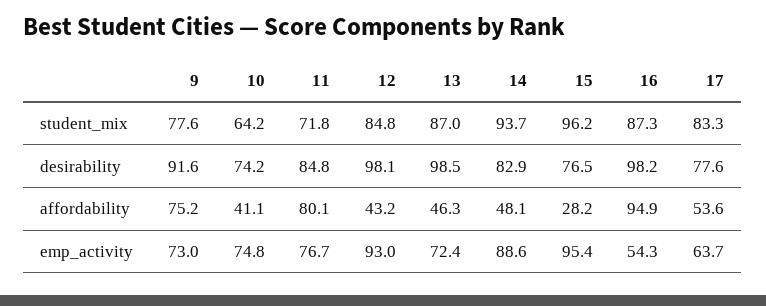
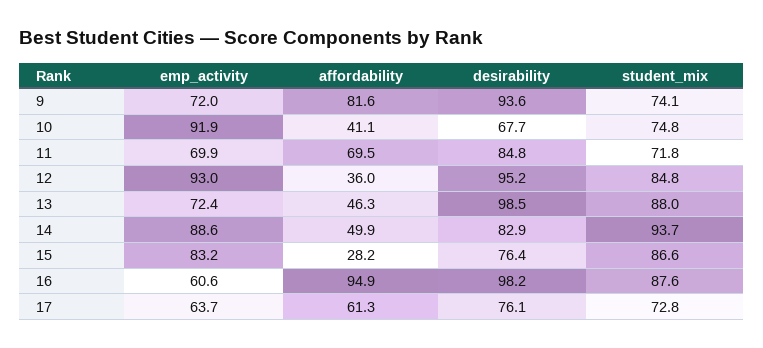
9, student_mix: 77.6 -> 74.1
10, student_mix: 64.2 -> 74.8
13, student_mix: 87 -> 88
15, student_mix: 96.2 -> 86.6
16, student_mix: 87.3 -> 87.6
17, student_mix: 83.3 -> 72.8
9, desirability: 91.6 -> 93.6
10, desirability: 74.2 -> 67.7
12, desirability: 98.1 -> 95.2
15, desirability: 76.5 -> 76.4
17, desirability: 77.6 -> 76.1
9, affordability: 75.2 -> 81.6
11, affordability: 80.1 -> 69.5
12, affordability: 43.2 -> 36
14, affordability: 48.1 -> 49.9
17, affordability: 53.6 -> 61.3
9, emp_activity: 73 -> 72
10, emp_activity: 74.8 -> 91.9
11, emp_activity: 76.7 -> 69.9
15, emp_activity: 95.4 -> 83.2
16, emp_activity: 54.3 -> 60.6

